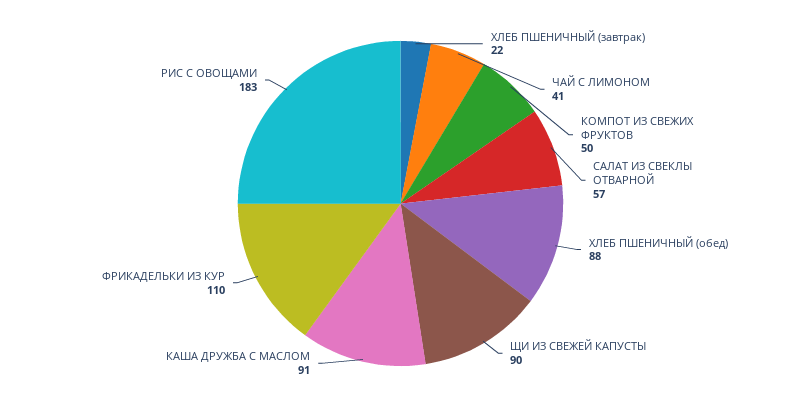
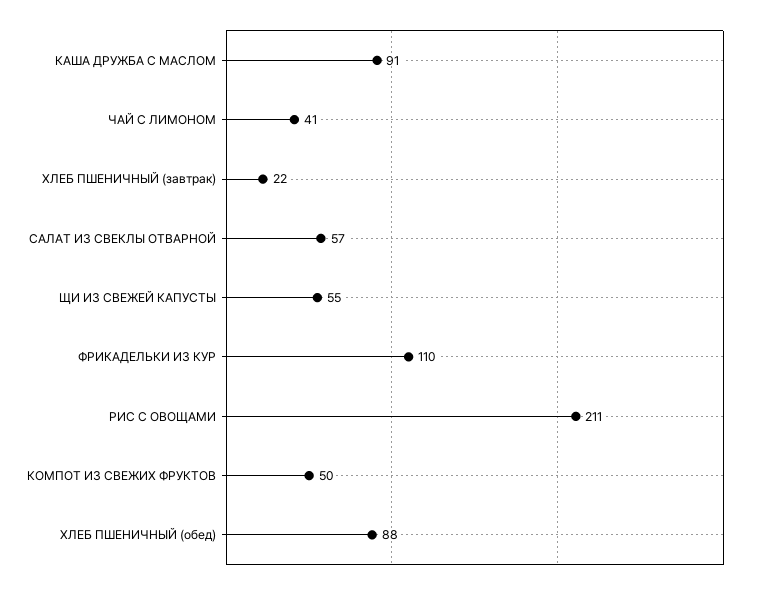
ЩИ ИЗ СВЕЖЕЙ КАПУСТЫ: 90 -> 55
РИС С ОВОЩАМИ: 183 -> 211

